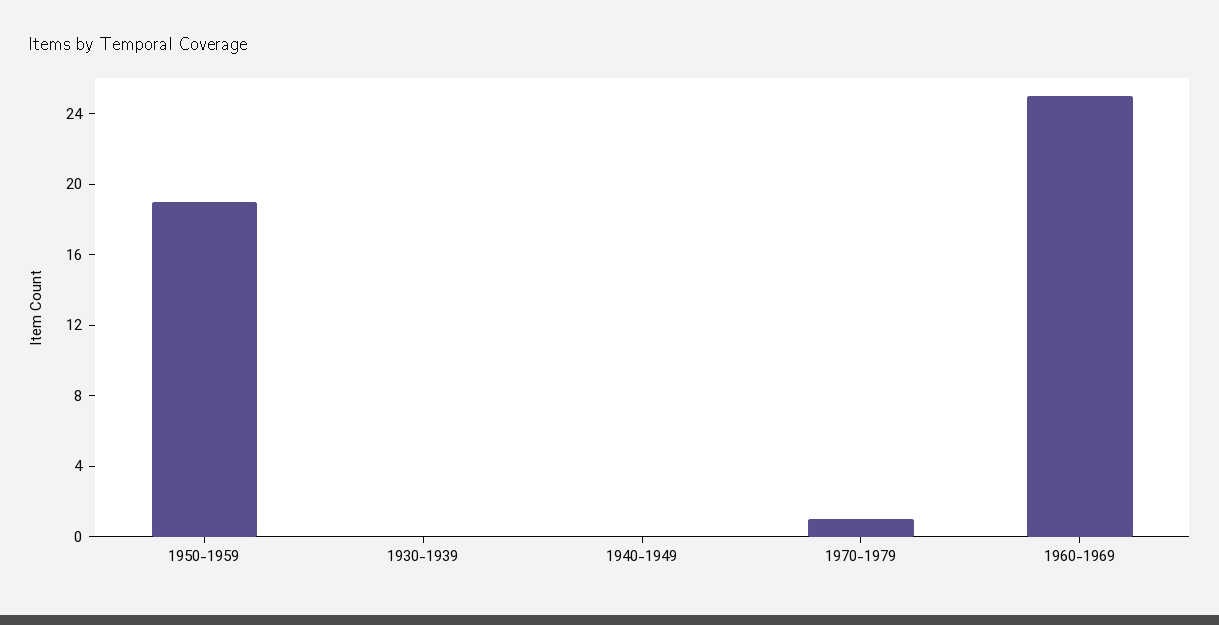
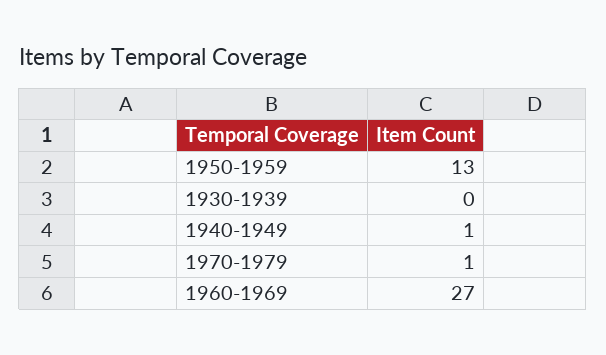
1950-1959: 19 -> 13
1940-1949: 0 -> 1
1960-1969: 25 -> 27

